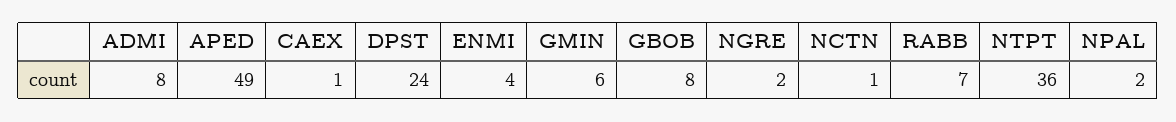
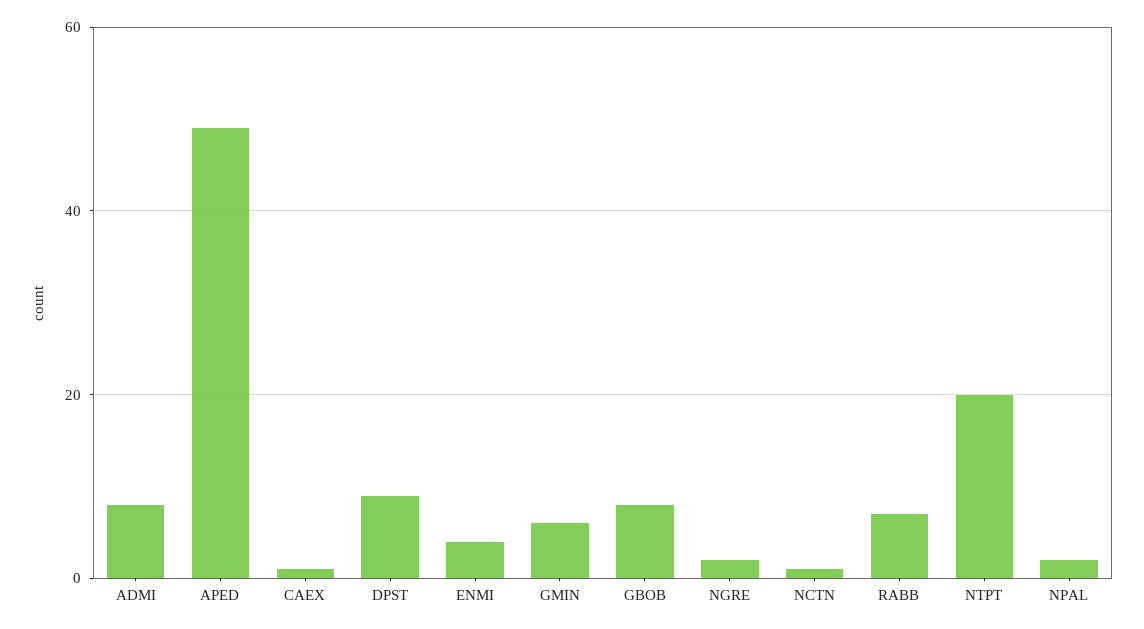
DPST: 24 -> 10
NTPT: 36 -> 20

